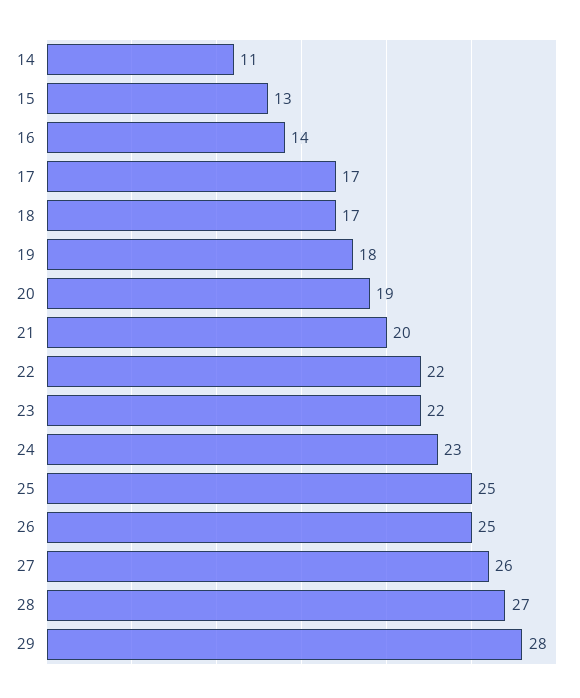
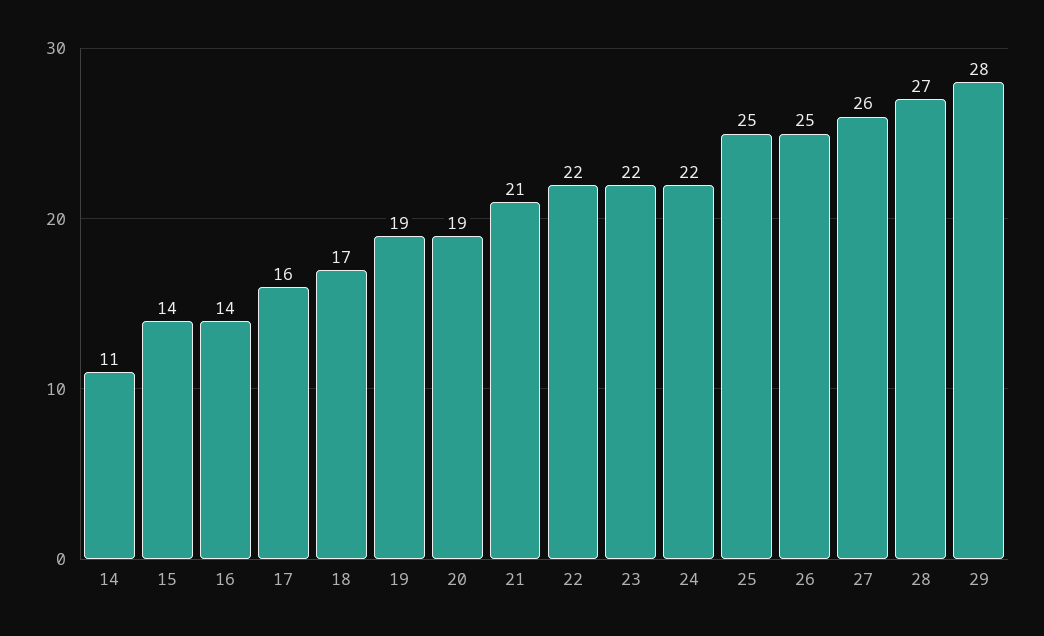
15: 13 -> 14
17: 17 -> 16
19: 18 -> 19
21: 20 -> 21
24: 23 -> 22

